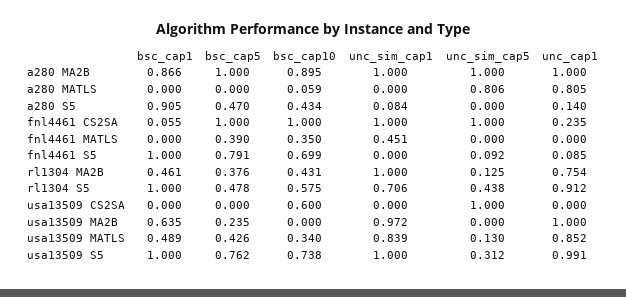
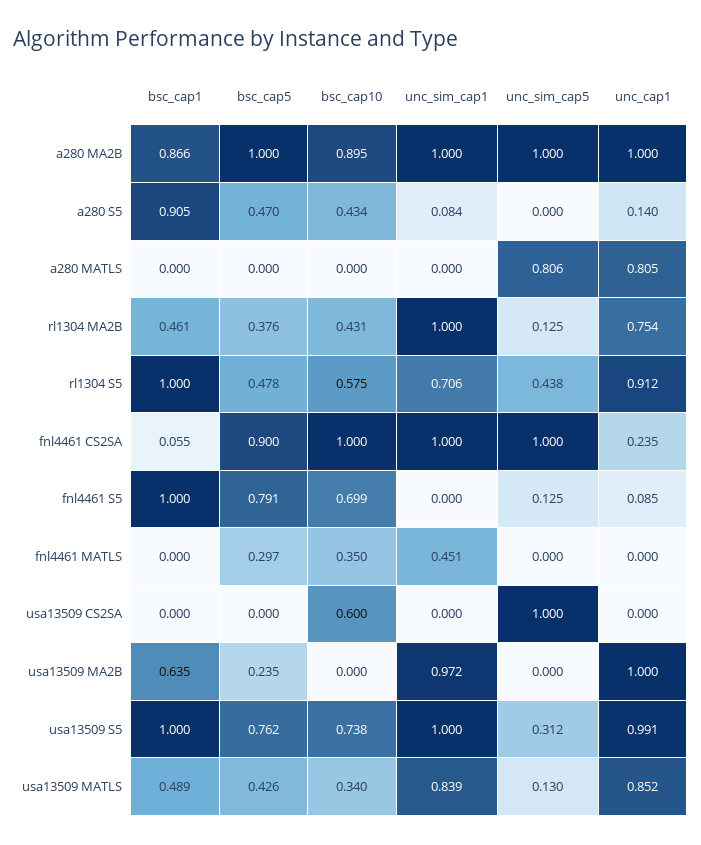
bsc_cap10, a280 MATLS: 0.059 -> 0
bsc_cap5, fnl4461 CS2SA: 1 -> 0.9
bsc_cap5, fnl4461 MATLS: 0.39 -> 0.297
unc_sim_cap5, fnl4461 S5: 0.092 -> 0.125

